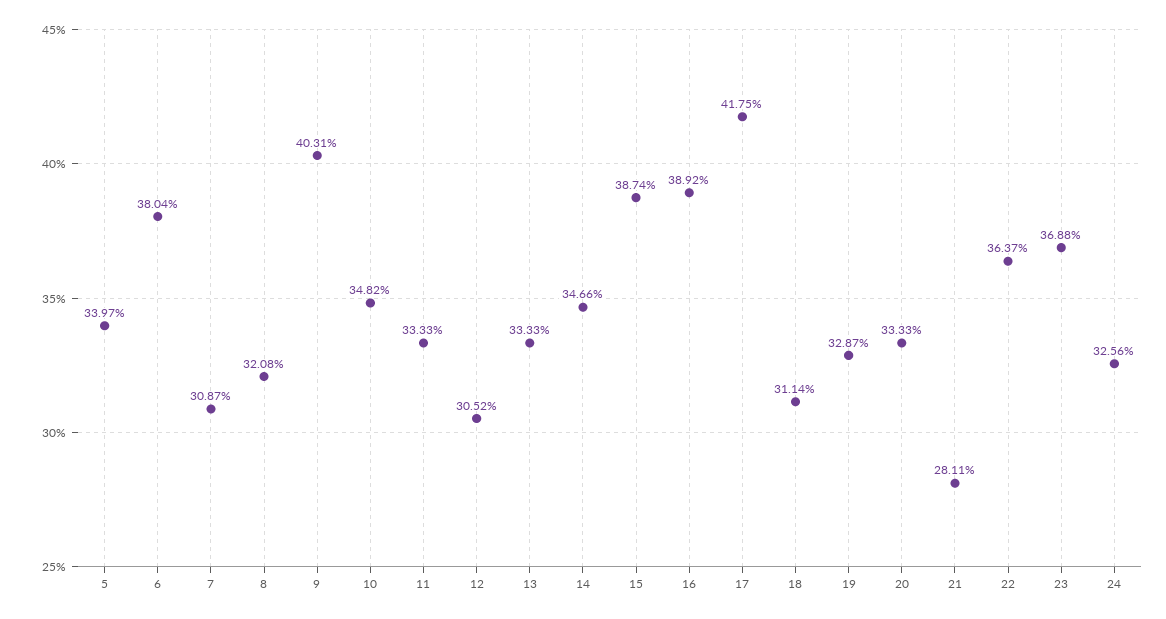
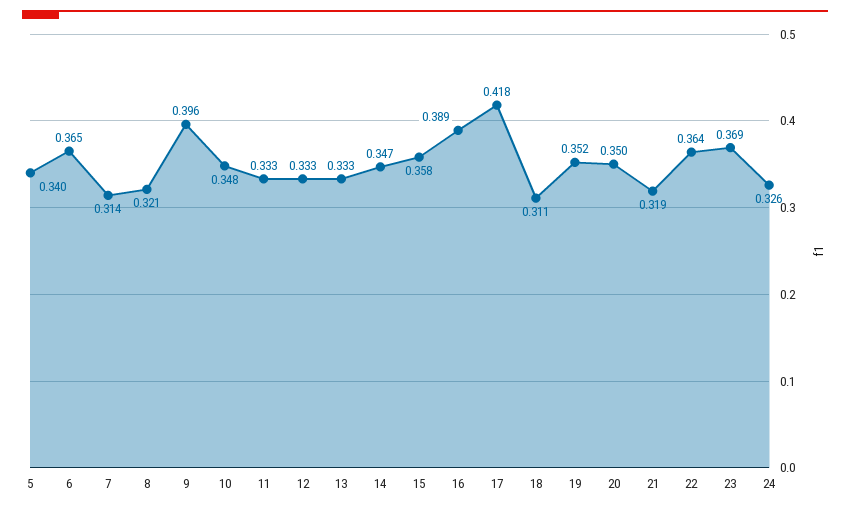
6: 0.3804 -> 0.365
7: 0.3087 -> 0.314
9: 0.4031 -> 0.396
12: 0.3052 -> 0.333
15: 0.3874 -> 0.358
19: 0.3287 -> 0.352
20: 0.3333 -> 0.35
21: 0.2811 -> 0.319

